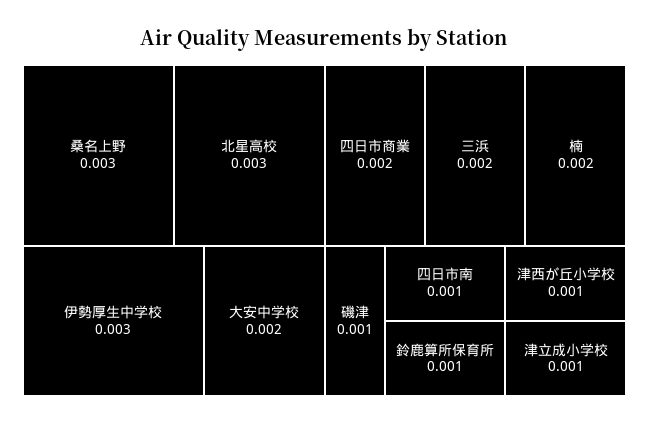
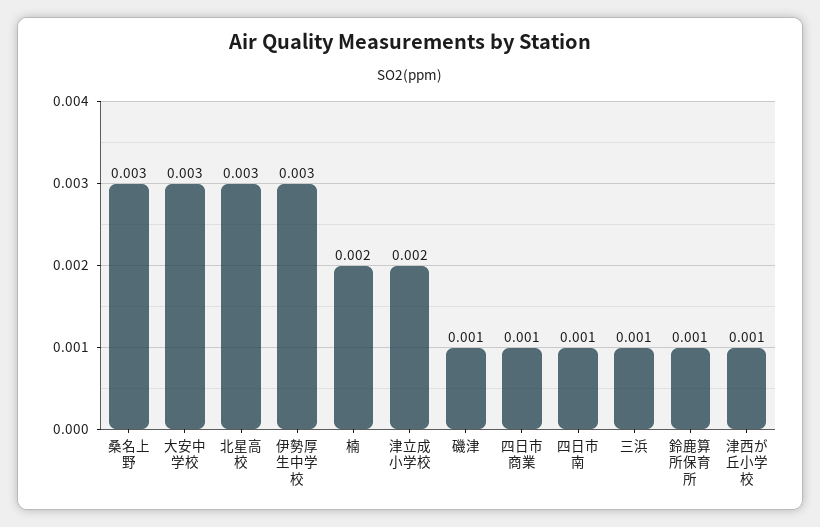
大安中学校: 0.002 -> 0.003
四日市商業: 0.002 -> 0.001
三浜: 0.002 -> 0.001
津立成小学校: 0.001 -> 0.002

